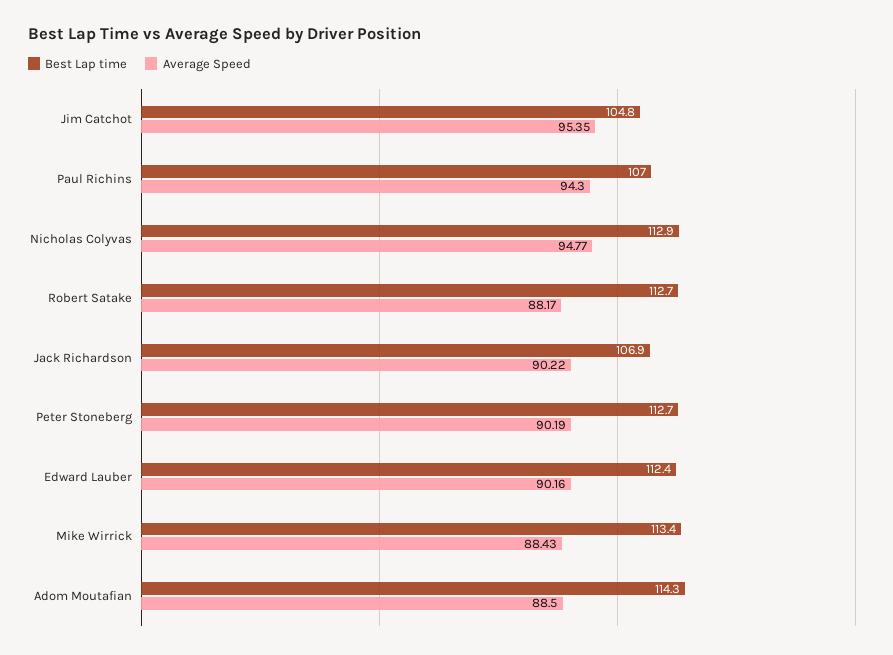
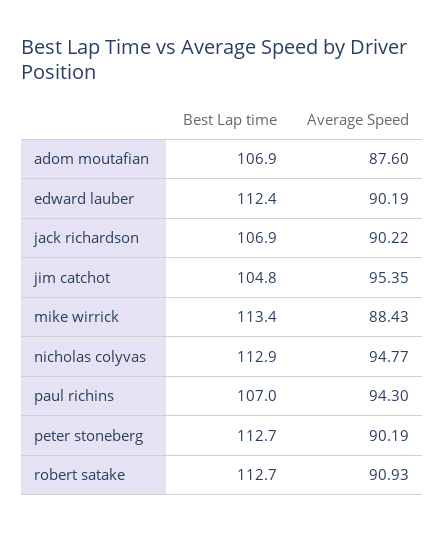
Average Speed, Robert Satake: 88.17 -> 90.93
Average Speed, Edward Lauber: 90.16 -> 90.19
Best Lap time, Adom Moutafian: 114.3 -> 106.9
Average Speed, Adom Moutafian: 88.5 -> 87.6

